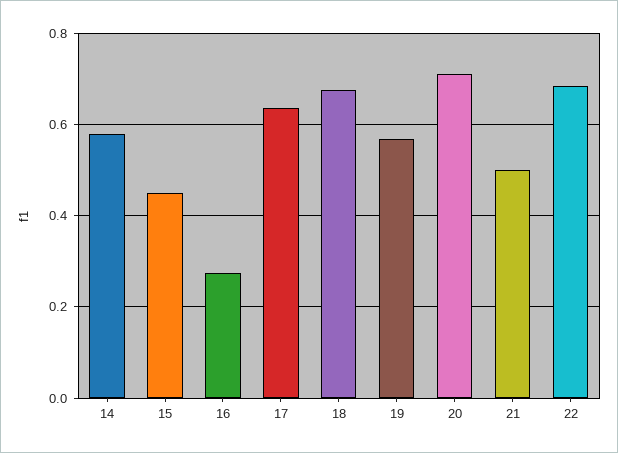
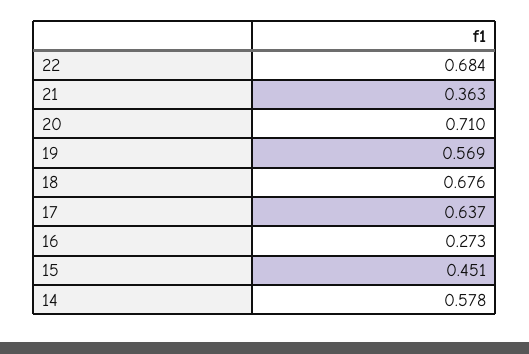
21: 0.5 -> 0.363

